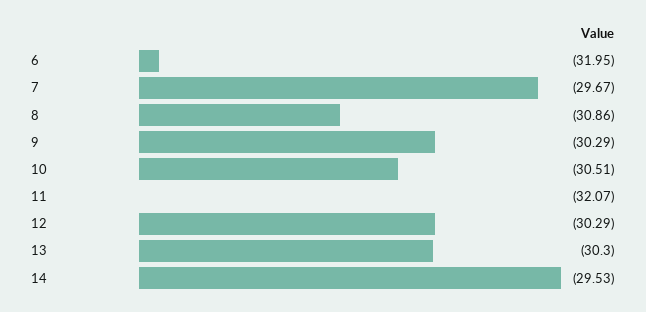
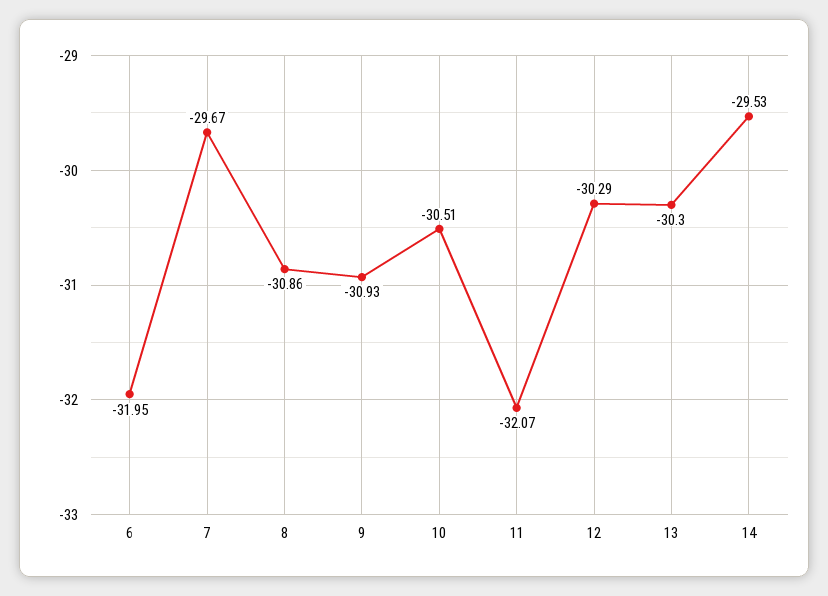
9: -30.29 -> -30.93

